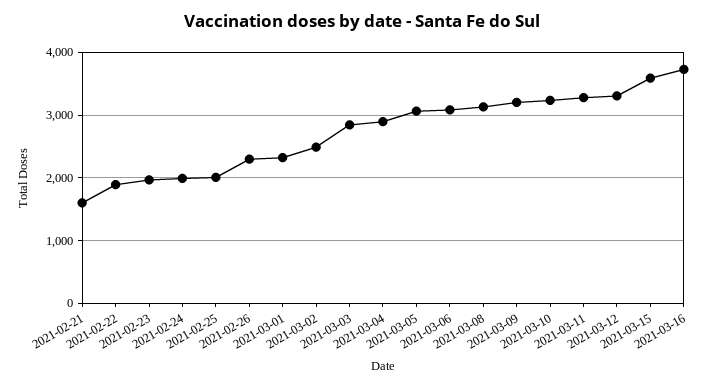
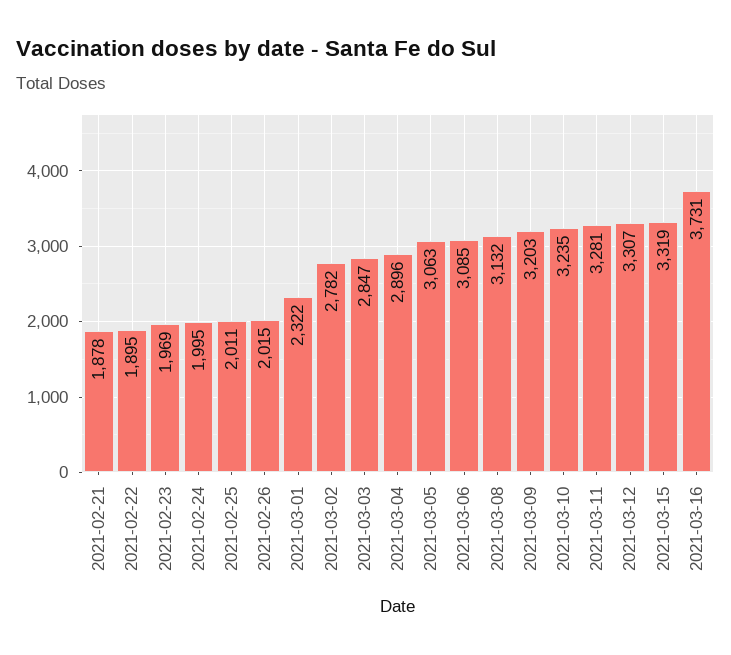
2021-02-21: 1600 -> 1878
2021-02-26: 2300 -> 2015
2021-03-02: 2500 -> 2782
2021-03-15: 3600 -> 3319

